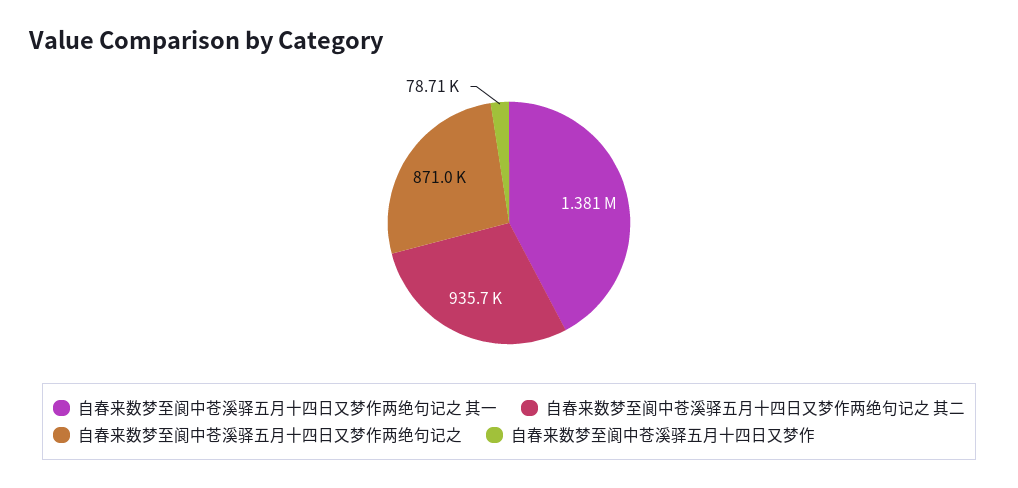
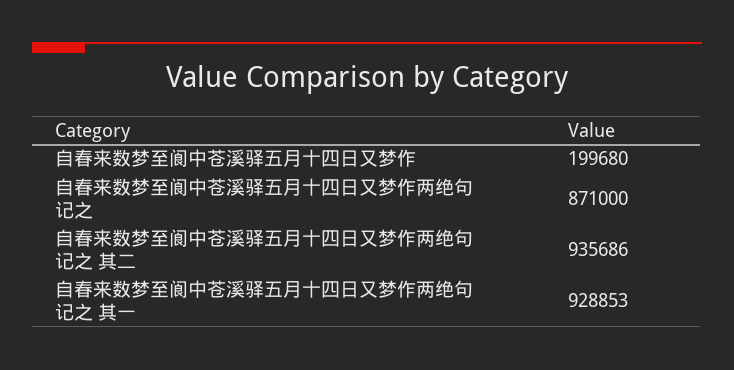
自春来数梦至阆中苍溪驿五月十四日又梦作两绝句记之 其一: 1381000 -> 928853
自春来数梦至阆中苍溪驿五月十四日又梦作: 78710 -> 199680

